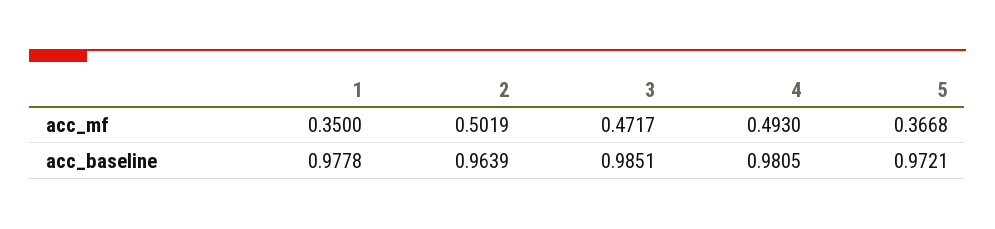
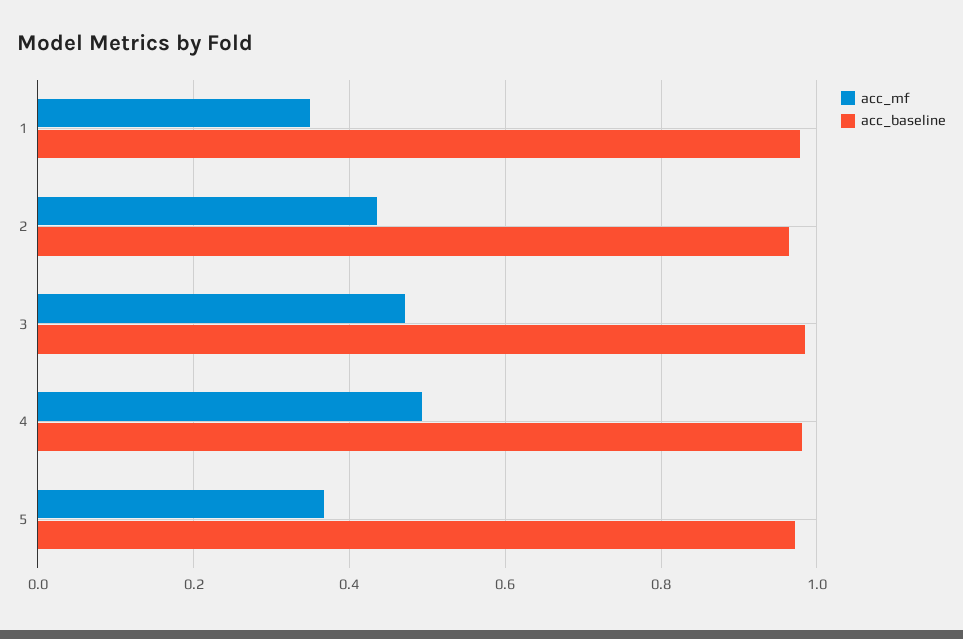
acc_mf, 2: 0.5019 -> 0.44

